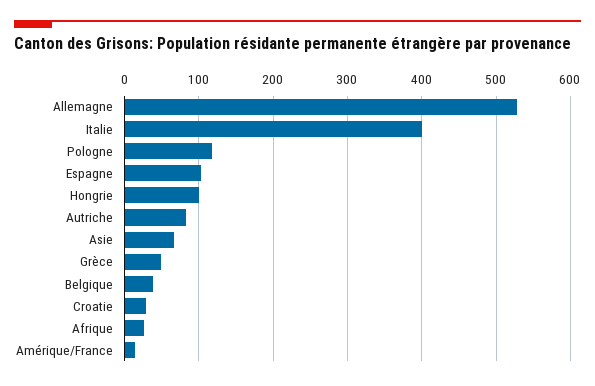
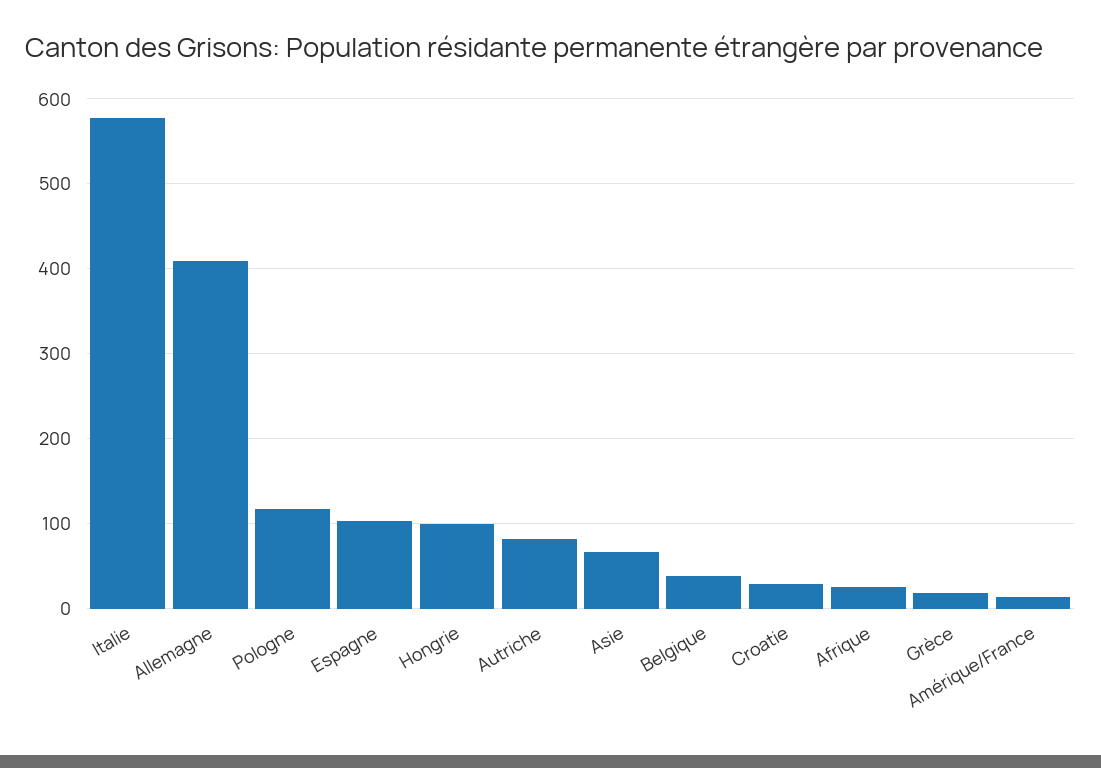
Allemagne: 530 -> 410
Italie: 400 -> 580
Grèce: 50 -> 20

